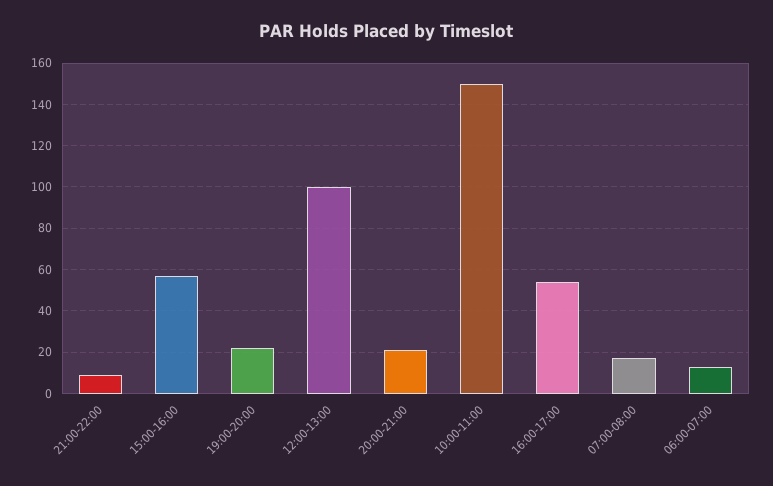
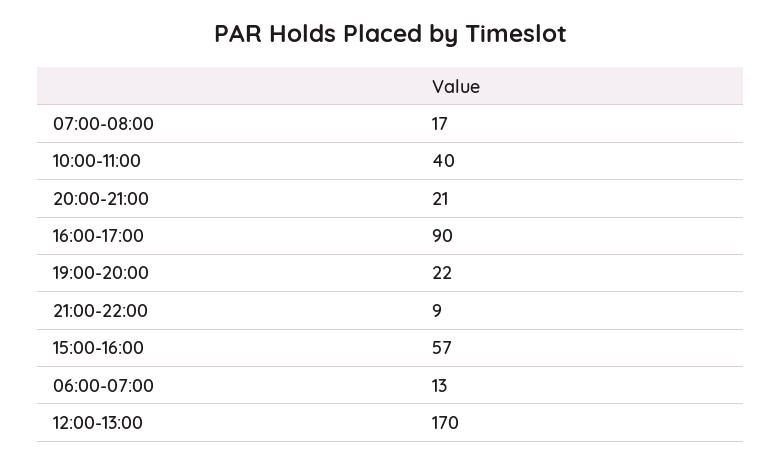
12:00-13:00: 100 -> 170
10:00-11:00: 150 -> 40
16:00-17:00: 55 -> 90

